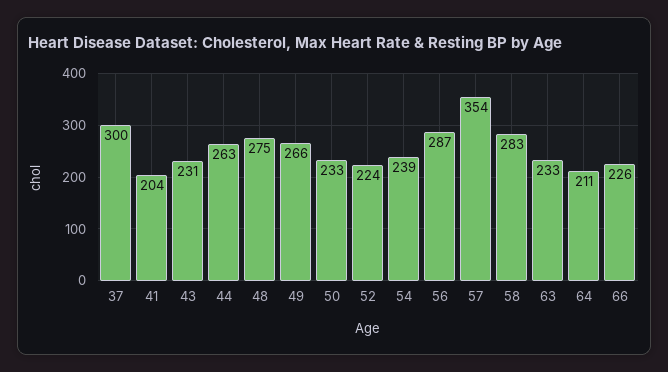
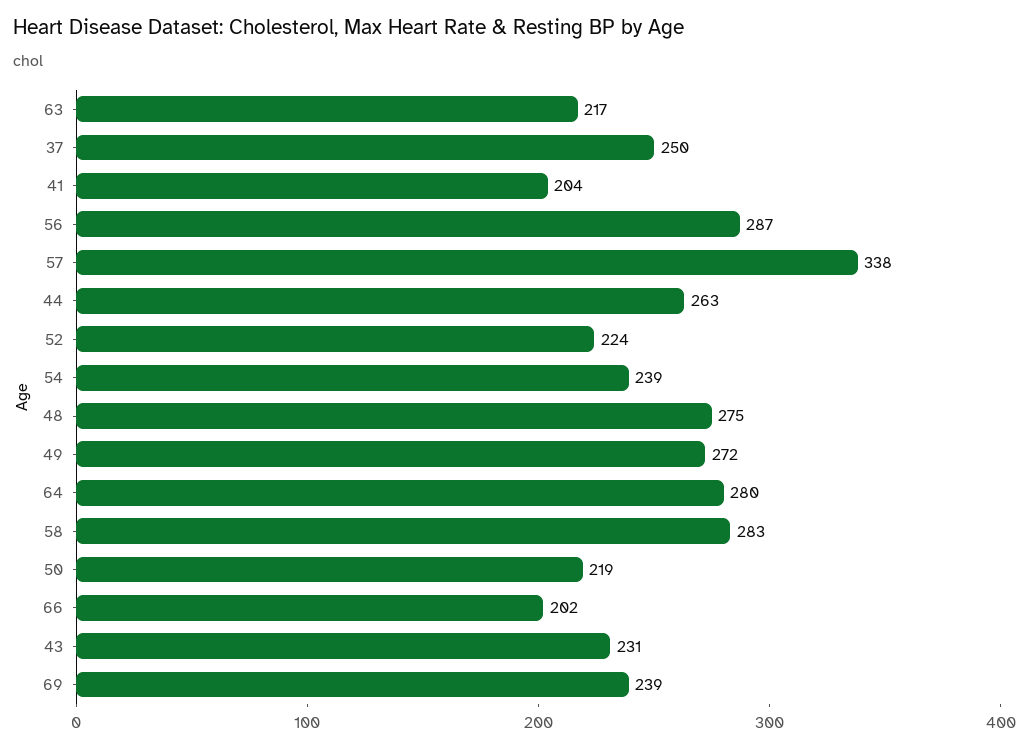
37: 300 -> 250
49: 266 -> 272
50: 233 -> 219
57: 354 -> 338
63: 233 -> 217
64: 211 -> 280
66: 226 -> 202
69: none -> 239

